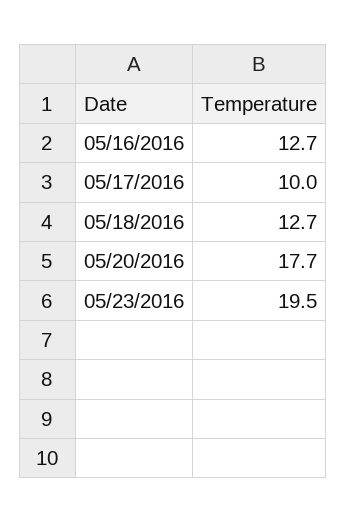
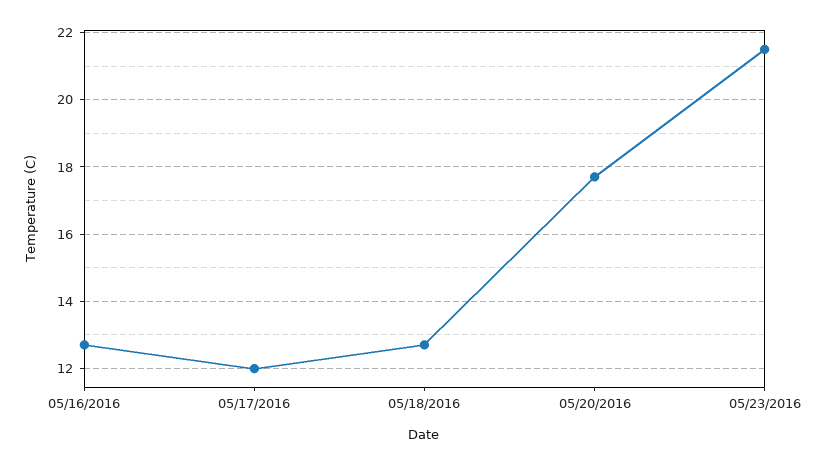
05/17/2016: 10 -> 12
05/23/2016: 19.5 -> 21.5

